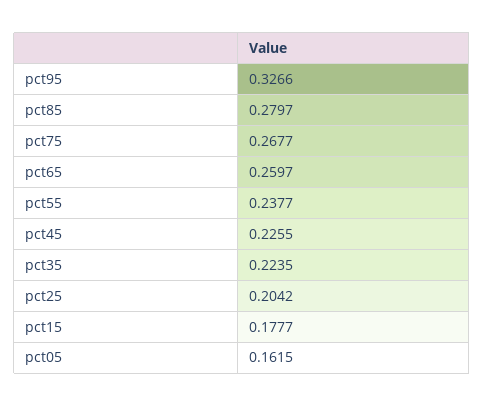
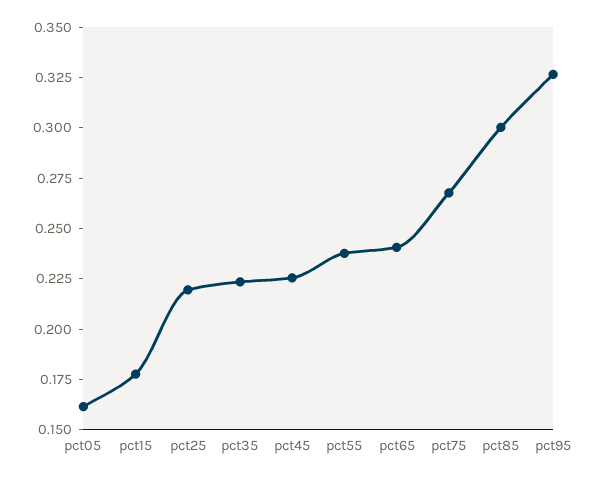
pct85: 0.2797 -> 0.3
pct65: 0.2597 -> 0.24
pct25: 0.2042 -> 0.22

